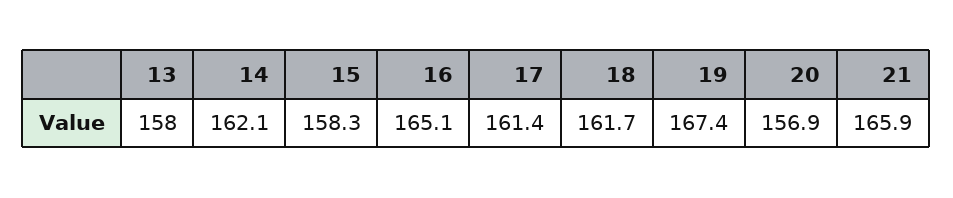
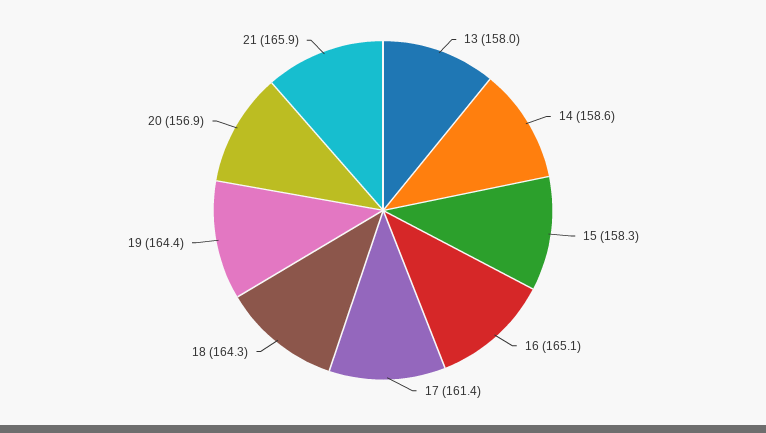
14: 162.1 -> 158.6
18: 161.7 -> 164.3
19: 167.4 -> 164.4

